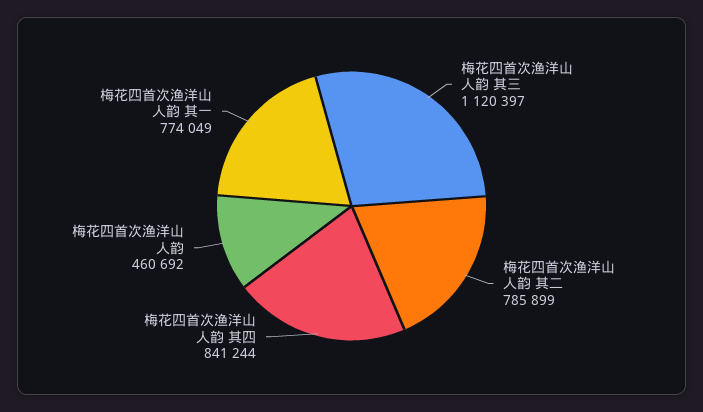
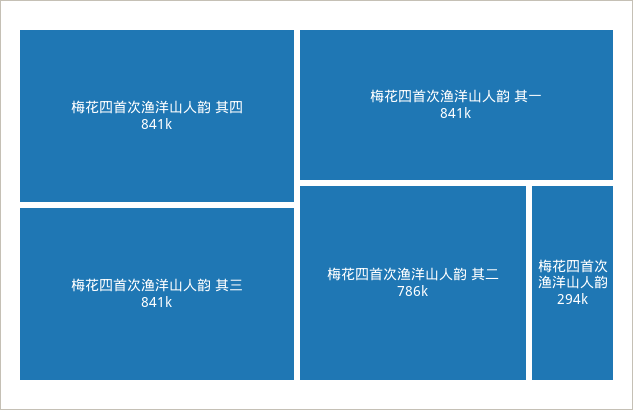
梅花四首次渔洋山人韵 其三: 1120397 -> 841000
梅花四首次渔洋山人韵: 460692 -> 294000
梅花四首次渔洋山人韵 其一: 774049 -> 841000

